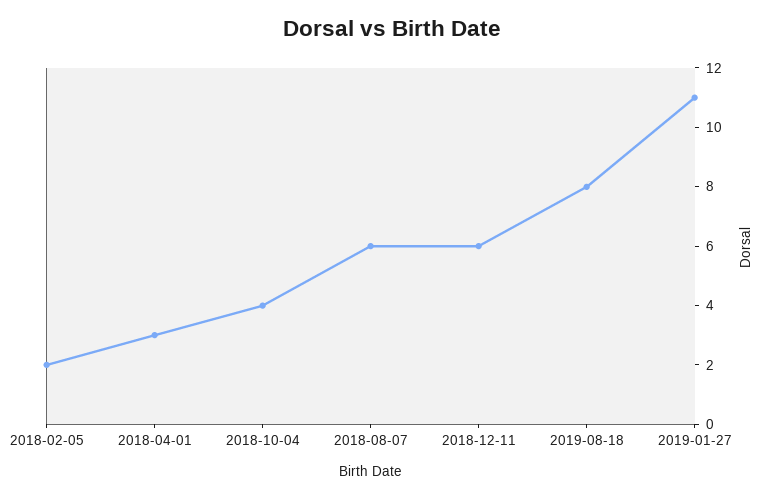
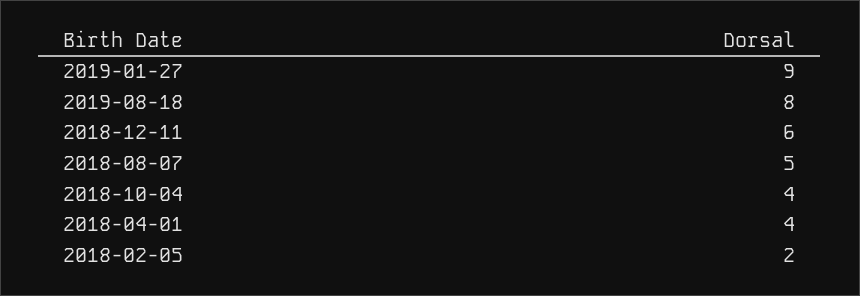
2018-04-01: 3 -> 4
2018-08-07: 6 -> 5
2019-01-27: 11 -> 9

